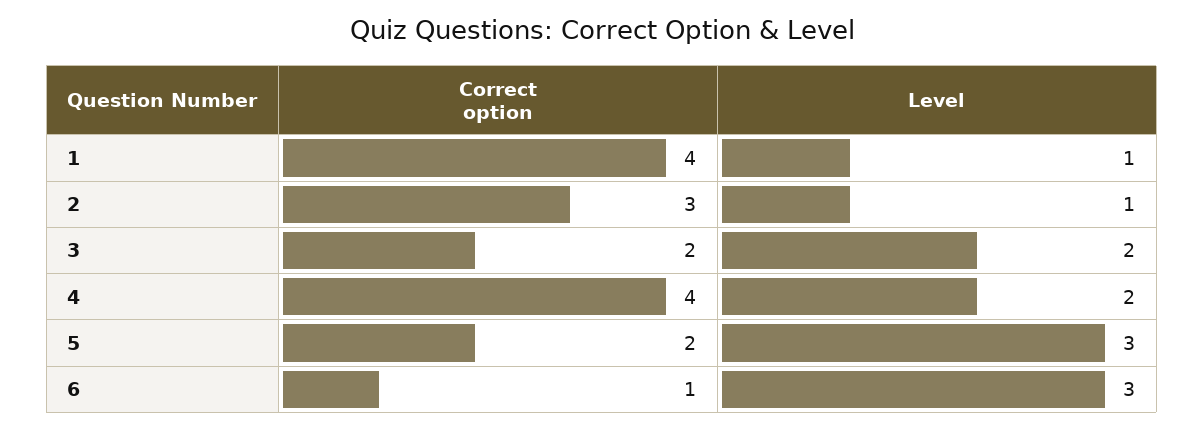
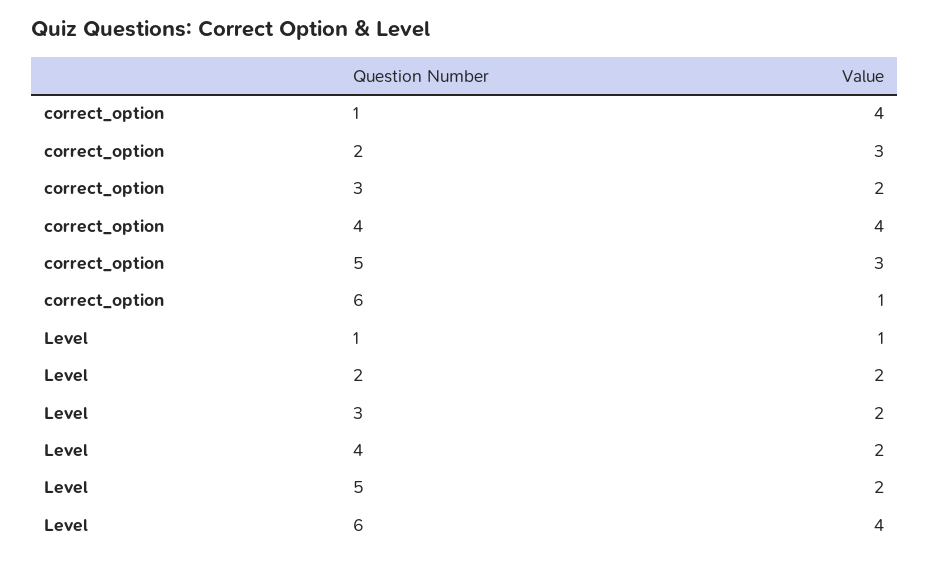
Level, 2: 1 -> 2
Correct option, 5: 2 -> 3
Level, 5: 3 -> 2
Level, 6: 3 -> 4

